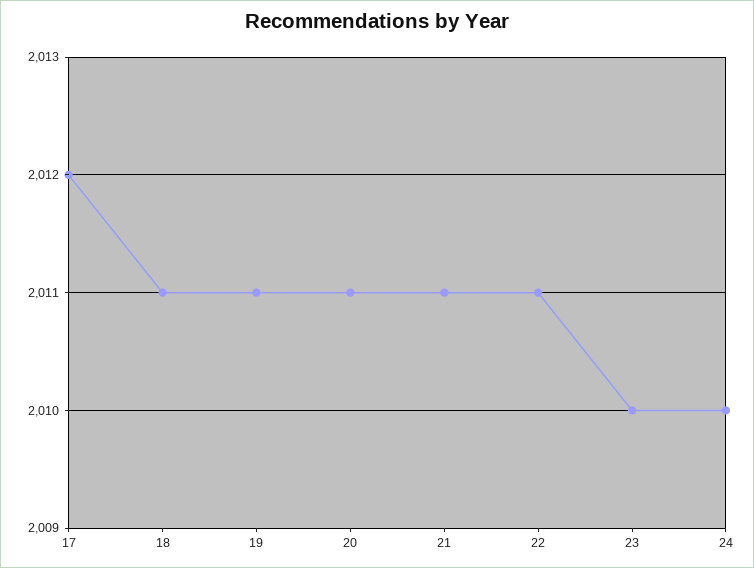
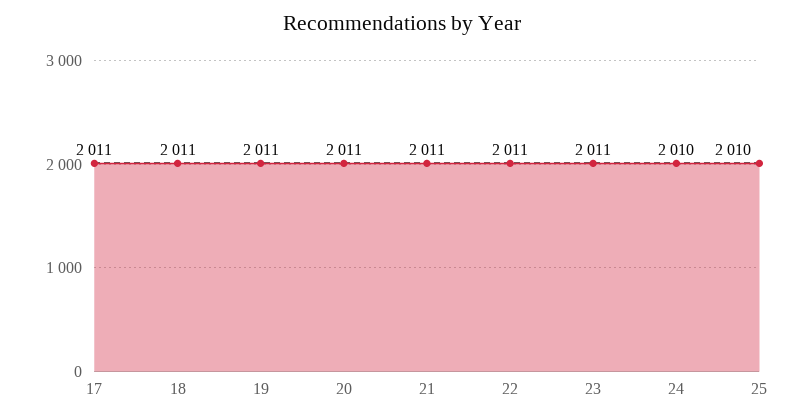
17: 2012 -> 2011
23: 2010 -> 2011
25: none -> 2010

